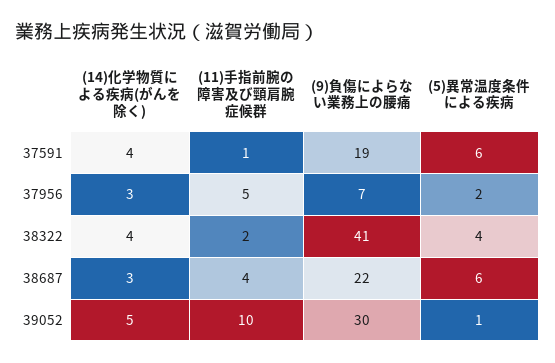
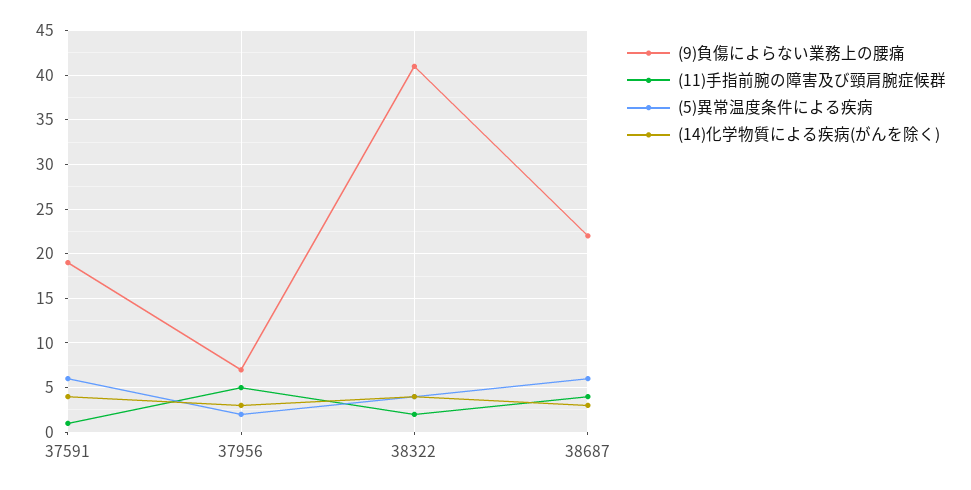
(14)化学物質による疾病(がんを除く), 39052: 5 -> none
(11)手指前腕の障害及び頸肩腕症候群, 39052: 10 -> none
(9)負傷によらない業務上の腰痛, 39052: 30 -> none
(5)異常温度条件による疾病, 39052: 1 -> none

